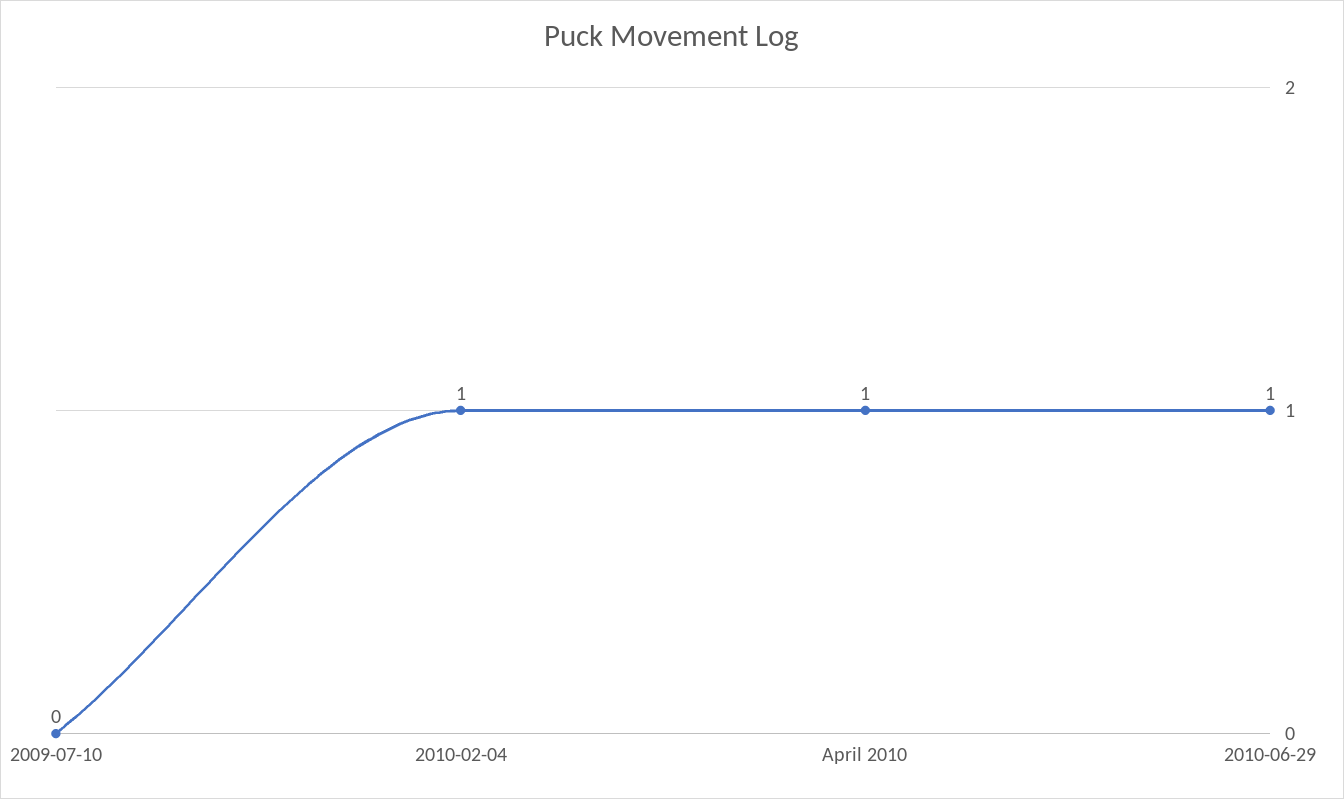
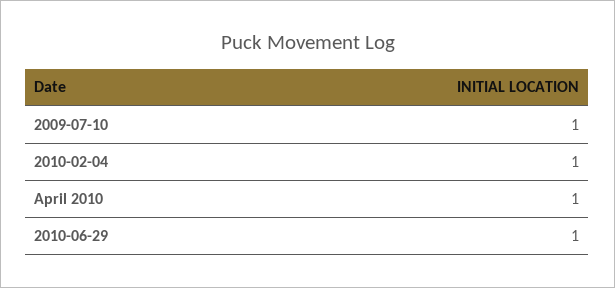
2009-07-10: 0 -> 1

